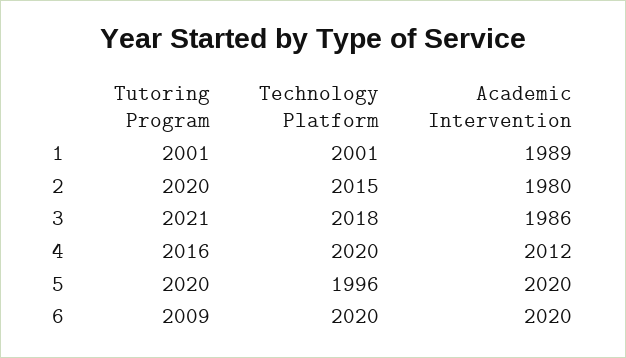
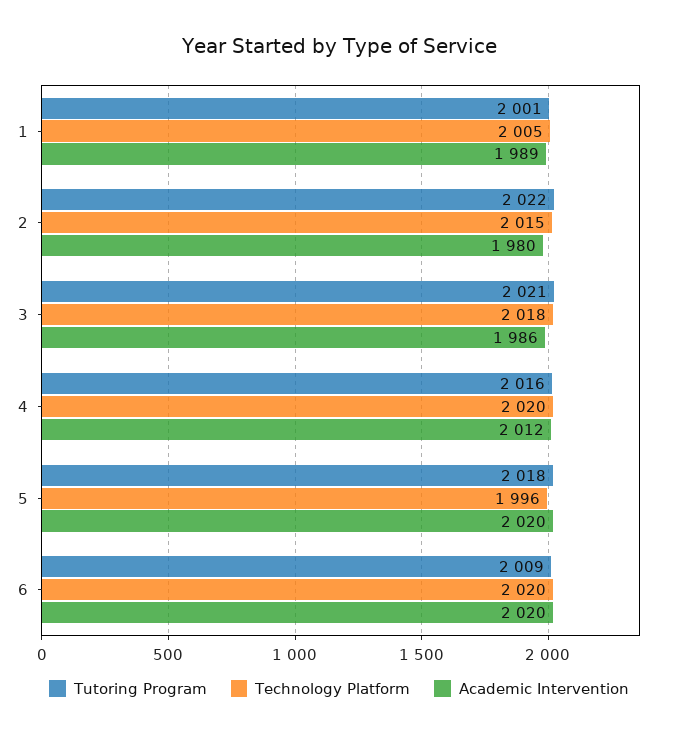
Technology Platform, 1: 2001 -> 2005
Tutoring Program, 2: 2020 -> 2022
Tutoring Program, 5: 2020 -> 2018

